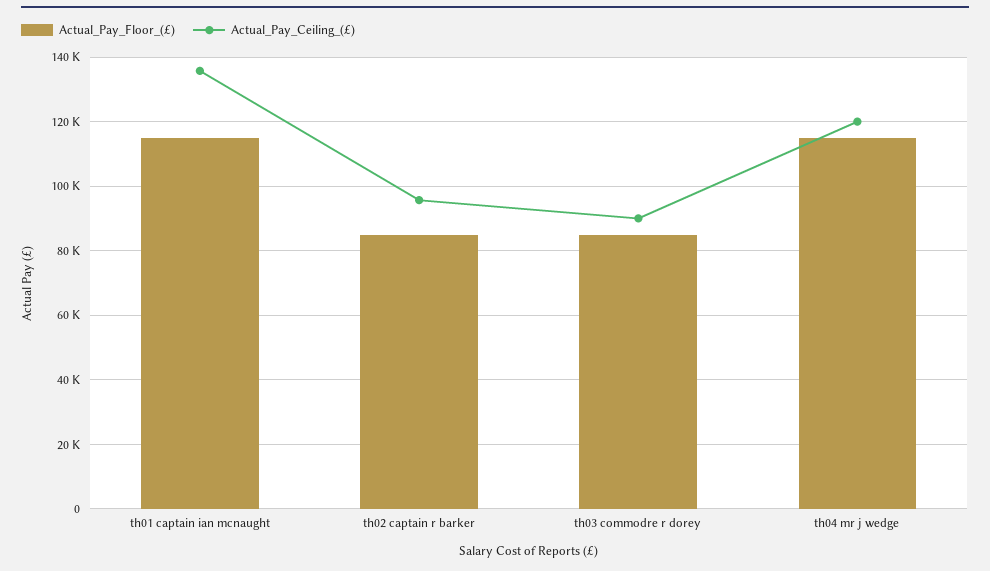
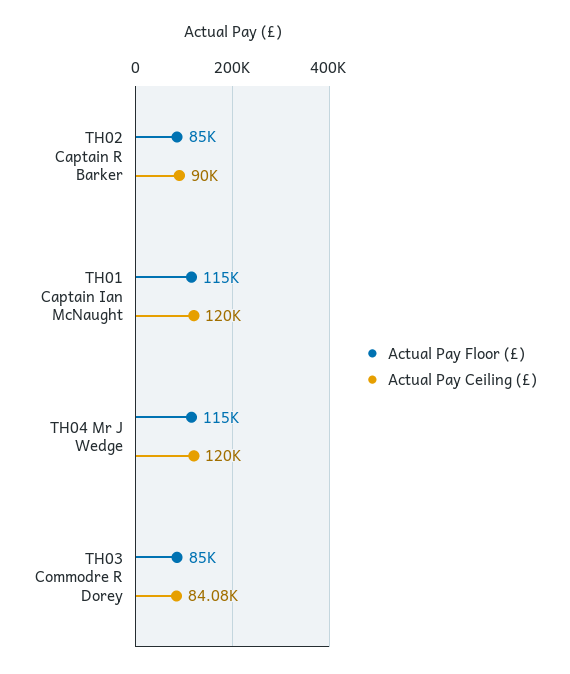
Actual_Pay_Ceiling_(£), th01 captain ian mcnaught: 136000 -> 120000
Actual_Pay_Ceiling_(£), th02 captain r barker: 96000 -> 90000
Actual_Pay_Ceiling_(£), th03 commodre r dorey: 90000 -> 84080

